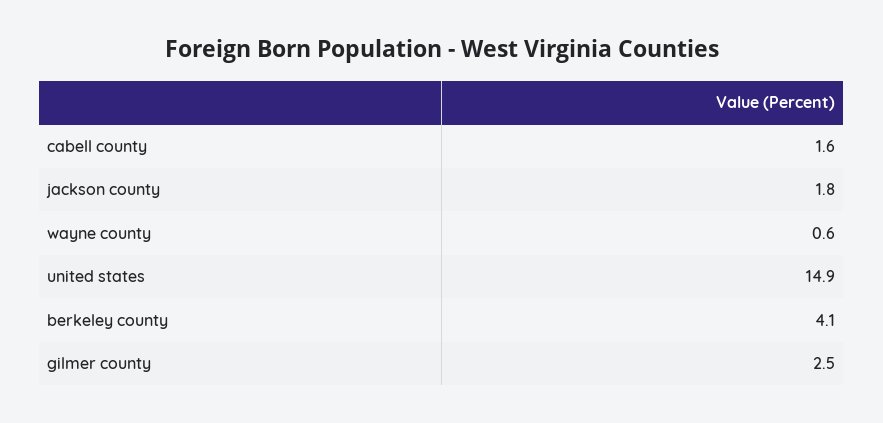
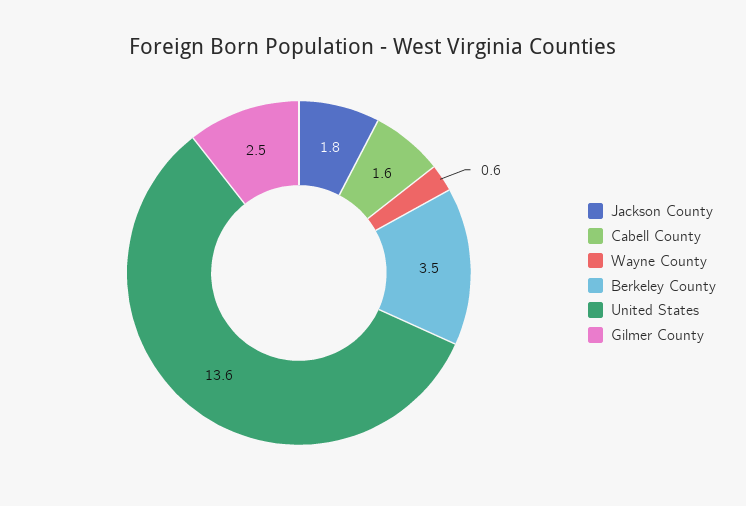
united states: 14.9 -> 13.6
berkeley county: 4.1 -> 3.5

